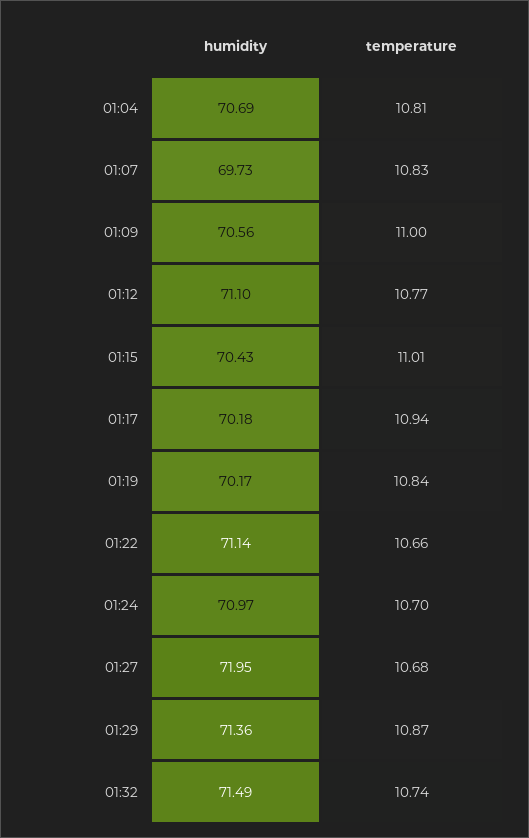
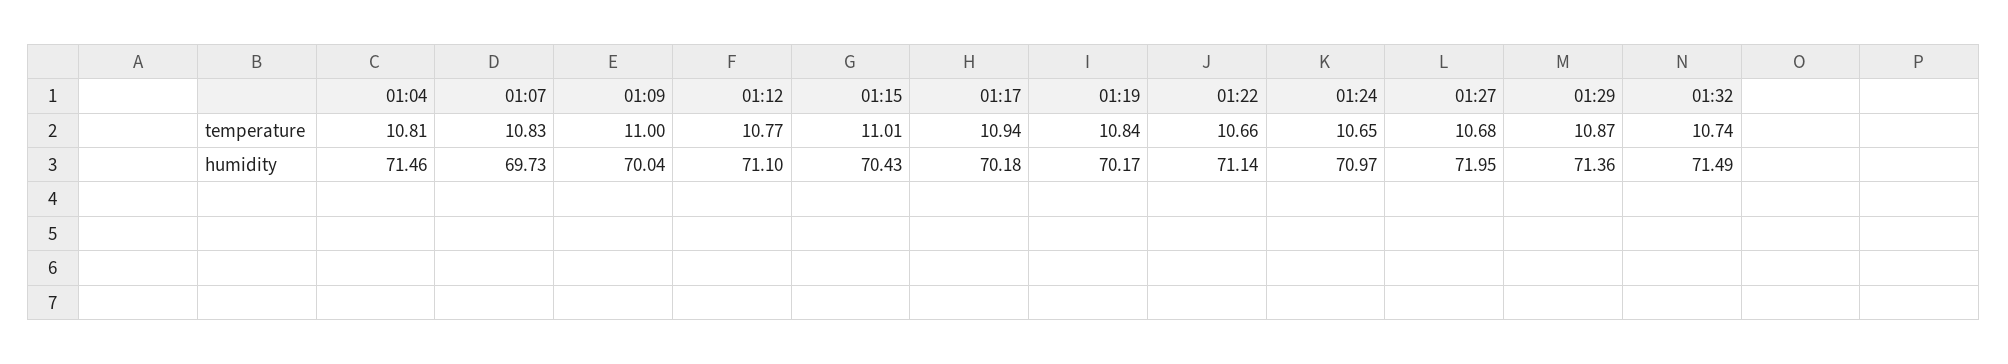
humidity, 01:04: 70.69 -> 71.46
humidity, 01:09: 70.56 -> 70.04
temperature, 01:24: 10.7 -> 10.65

